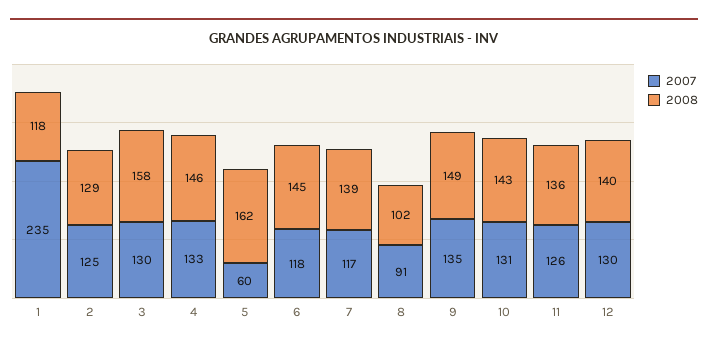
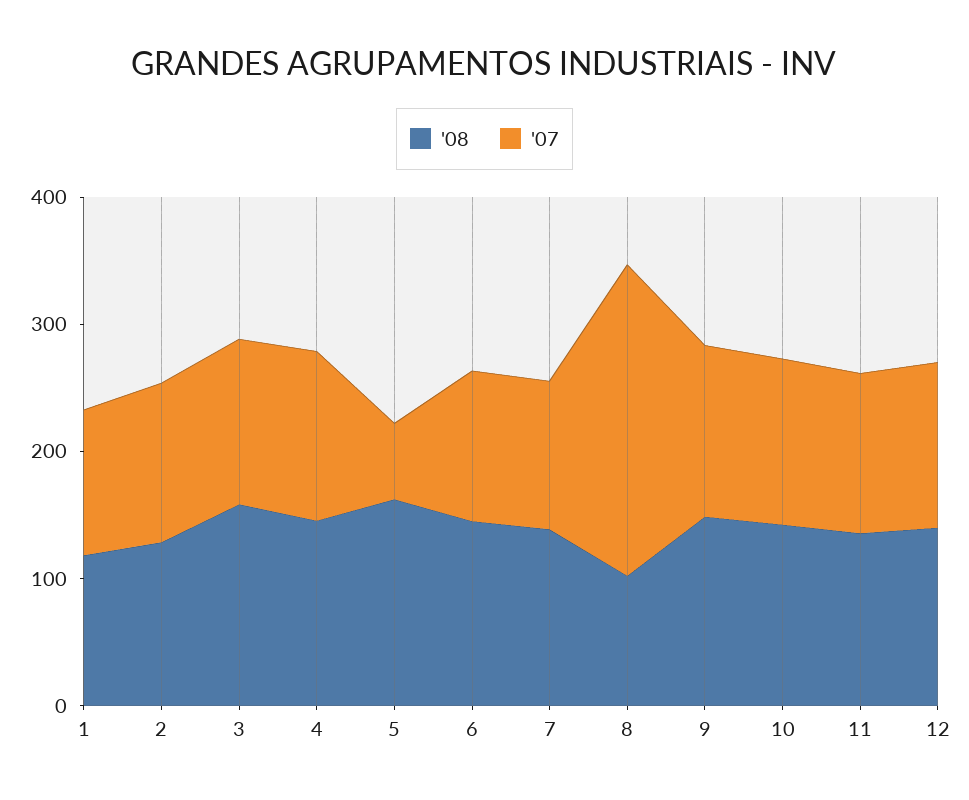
2007, 1: 235 -> 120
2007, 8: 91 -> 240

